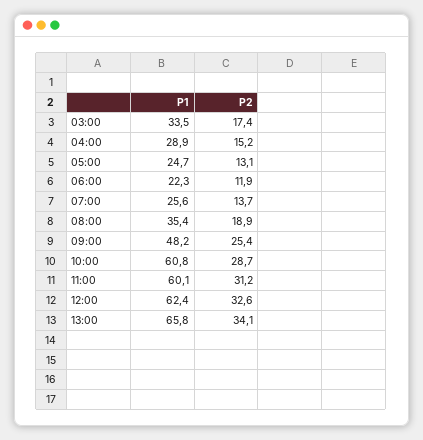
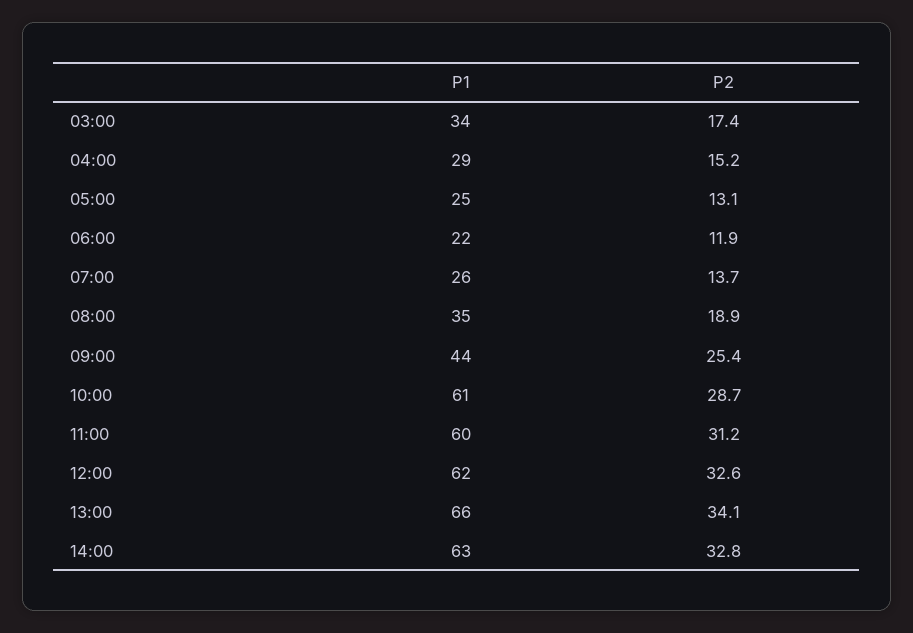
P1, 09:00: 48.2 -> 44
P1, 14:00: none -> 63
P2, 14:00: none -> 32.8

